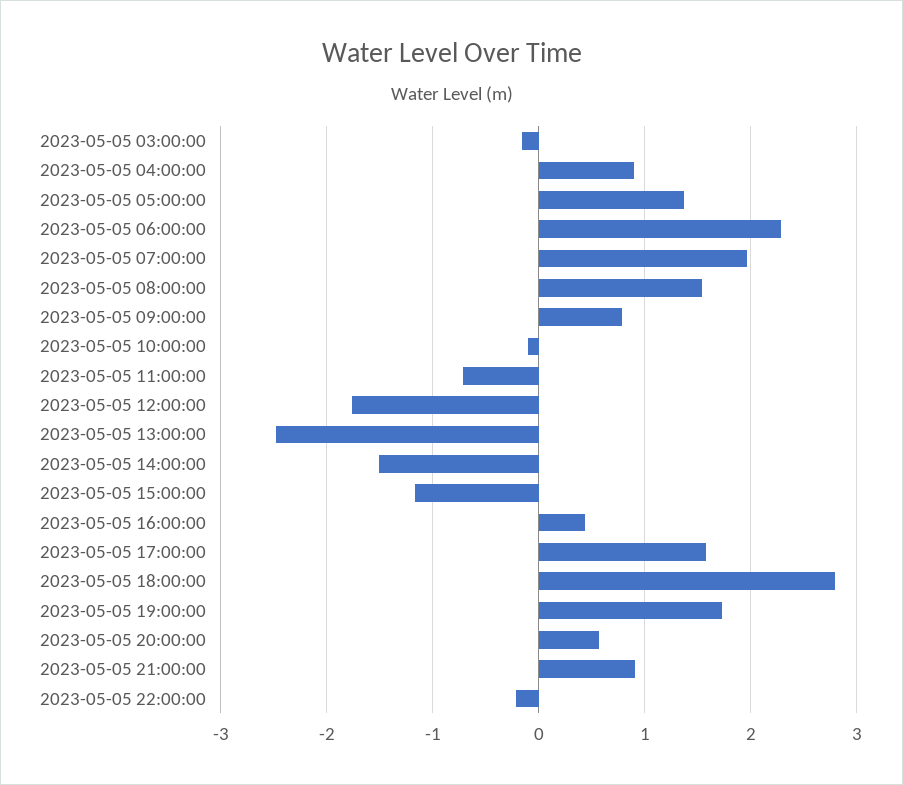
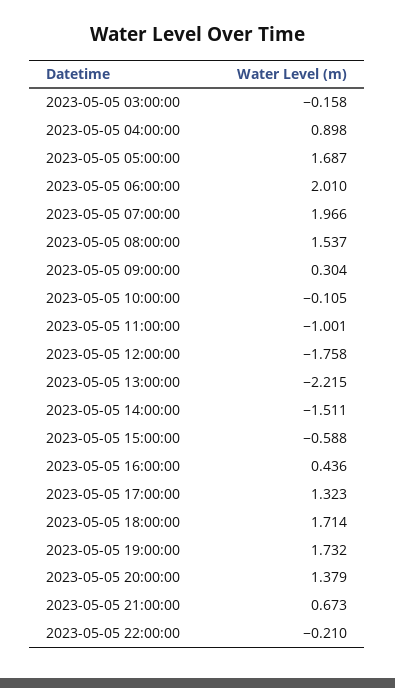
2023-05-05 05:00:00: 1.4 -> 1.687
2023-05-05 06:00:00: 2.3 -> 2.01
2023-05-05 09:00:00: 0.8 -> 0.304
2023-05-05 11:00:00: -0.7 -> -1.001
2023-05-05 13:00:00: -2.5 -> -2.215
2023-05-05 15:00:00: -1.2 -> -0.588
2023-05-05 17:00:00: 1.6 -> 1.323
2023-05-05 18:00:00: 2.8 -> 1.714
2023-05-05 20:00:00: 0.6 -> 1.379
2023-05-05 21:00:00: 0.9 -> 0.673

